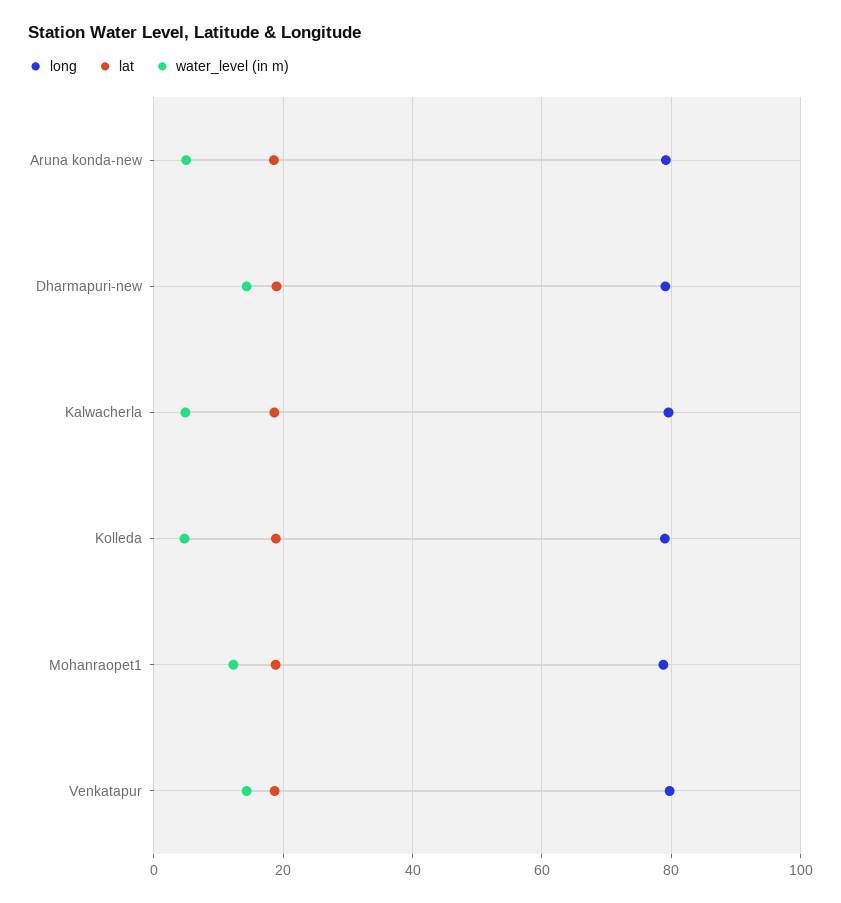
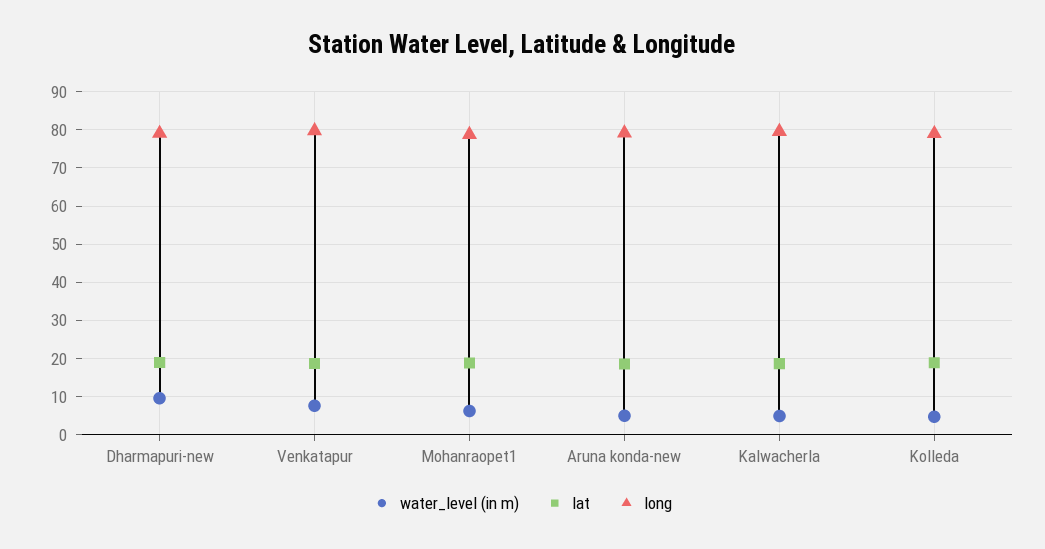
water_level (in m), Dharmapuri-new: 14 -> 10
water_level (in m), Mohanraopet1: 12 -> 6
water_level (in m), Venkatapur: 14 -> 8

